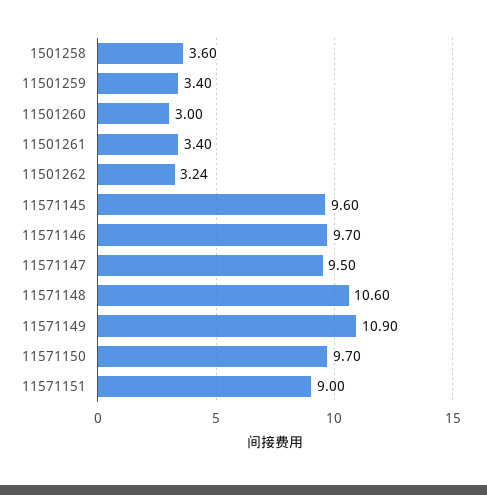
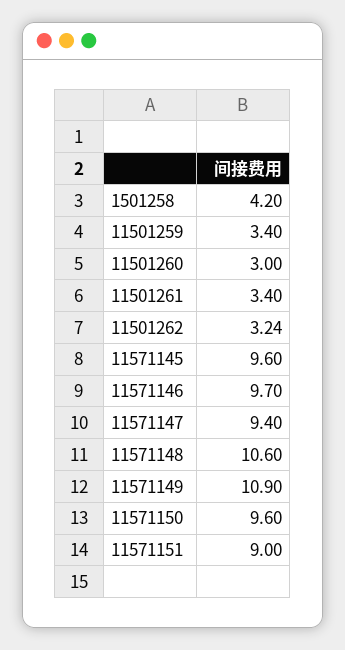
1501258: 3.6 -> 4.2
11571147: 9.5 -> 9.4
11571150: 9.7 -> 9.6

